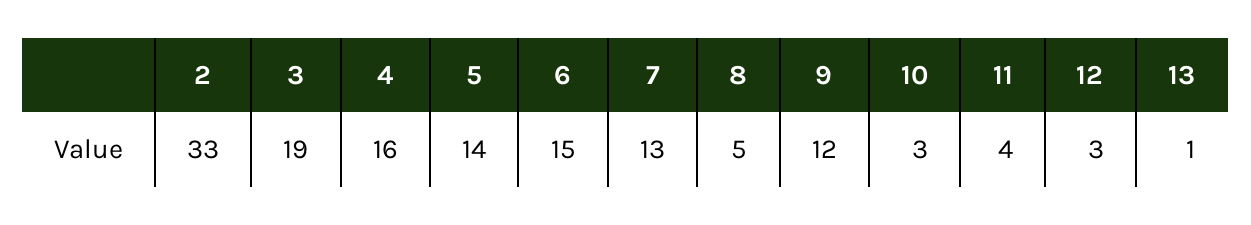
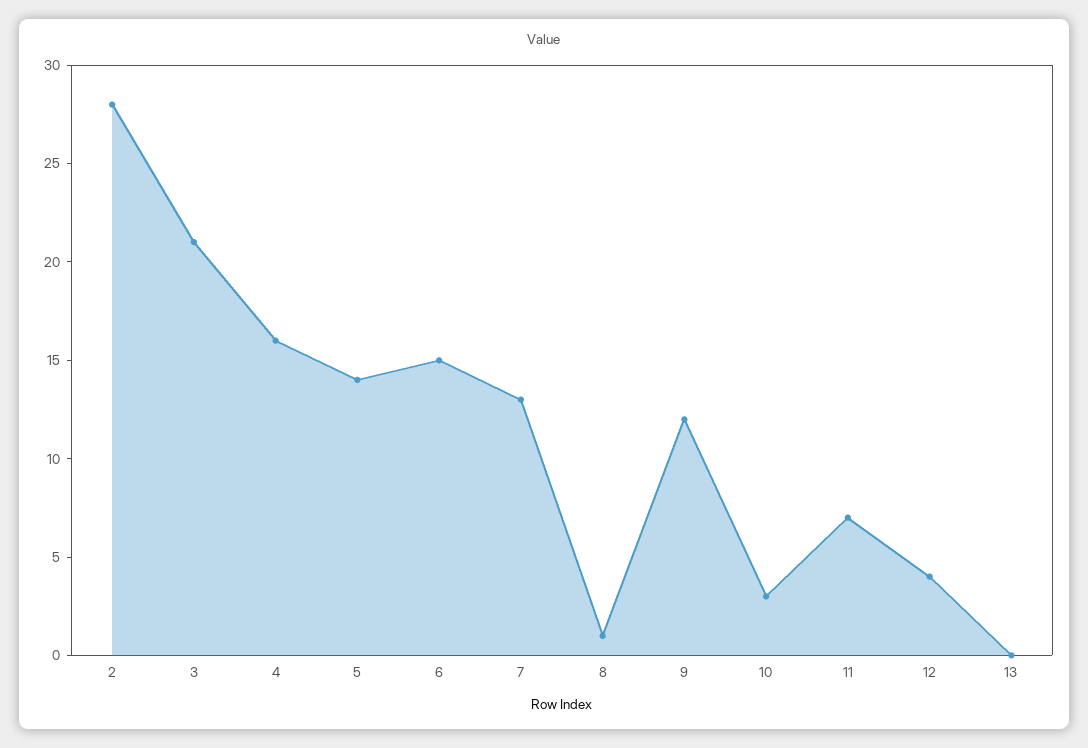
2: 33 -> 28
3: 19 -> 21
8: 5 -> 1
11: 4 -> 7
12: 3 -> 4
13: 1 -> 0

